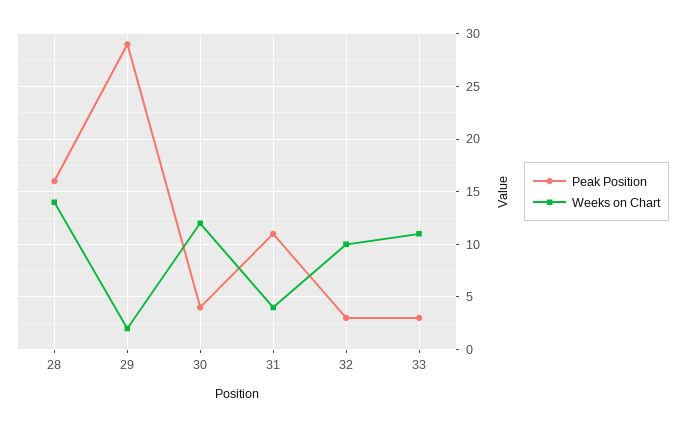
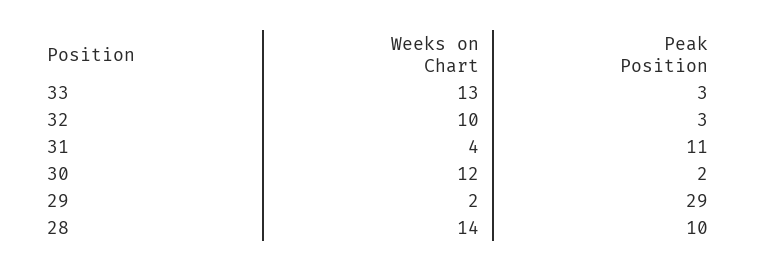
Peak Position, 28: 16 -> 10
Peak Position, 30: 4 -> 2
Weeks on Chart, 33: 11 -> 13

